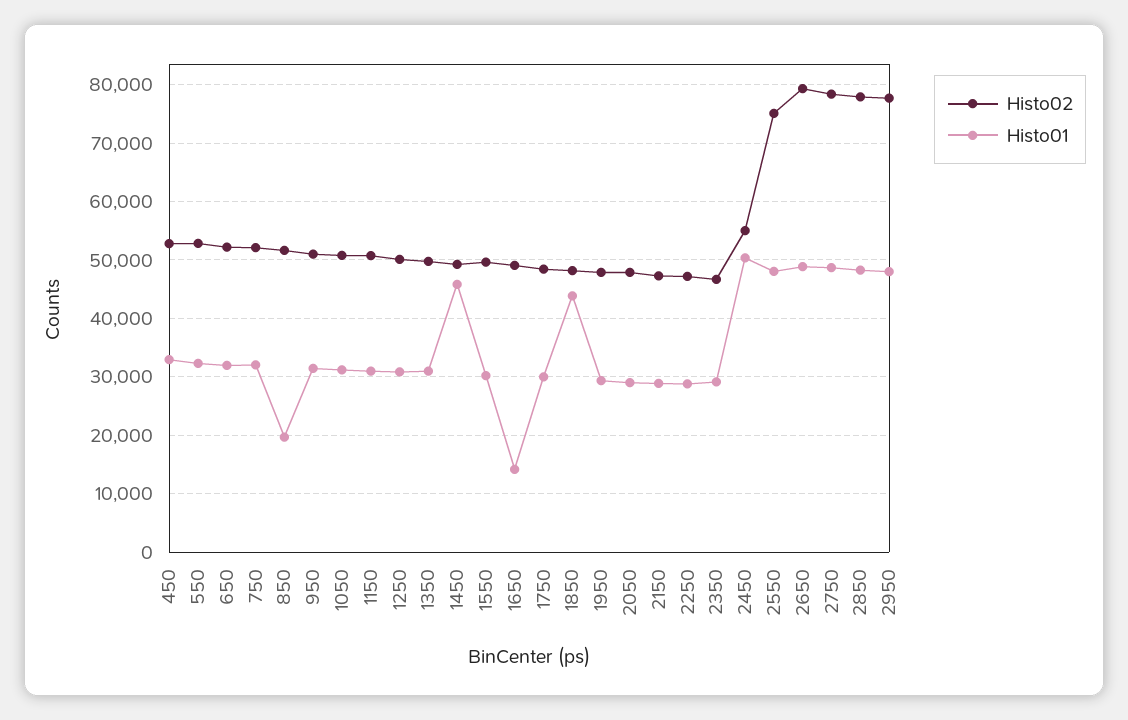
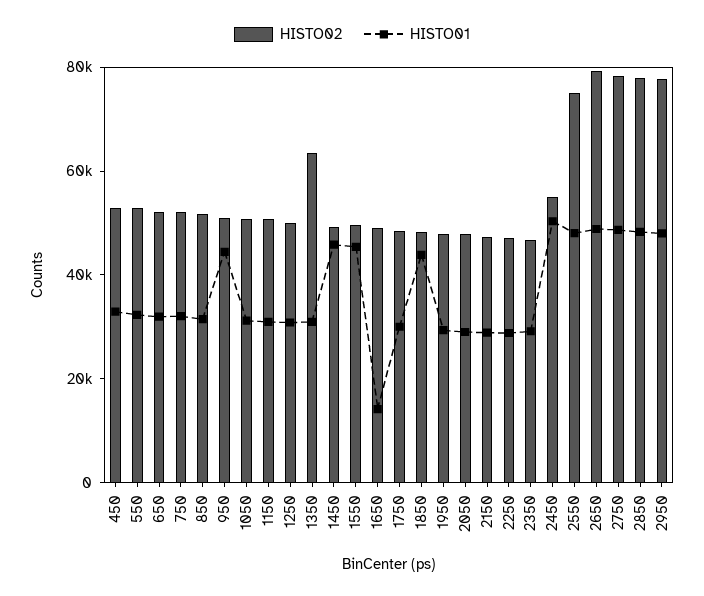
Histo01, 850: 20000 -> 30000
Histo01, 950: 32000 -> 45000
Histo02, 1350: 50000 -> 65000
Histo01, 1550: 30000 -> 45000

